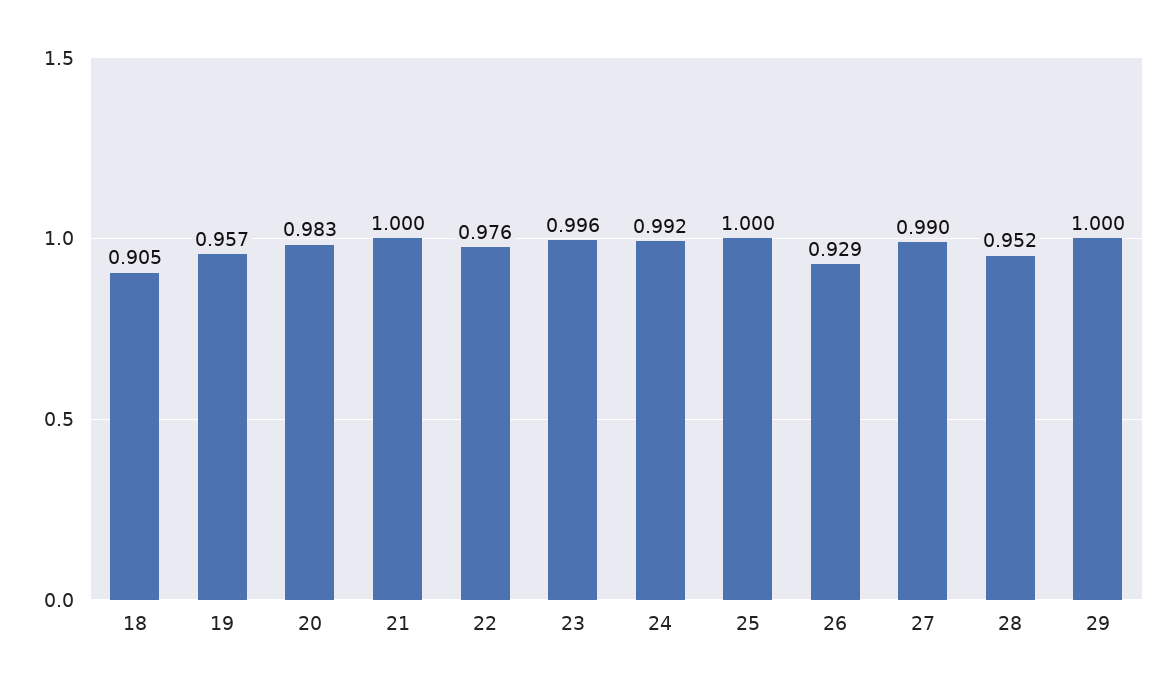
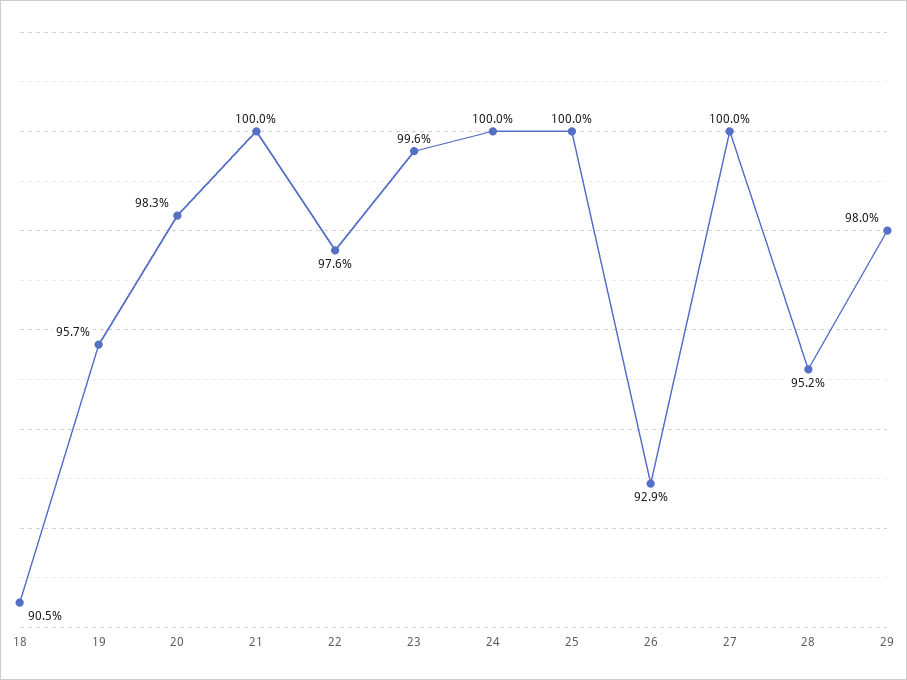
24: 0.992 -> 1
27: 0.99 -> 1
29: 1 -> 0.98

